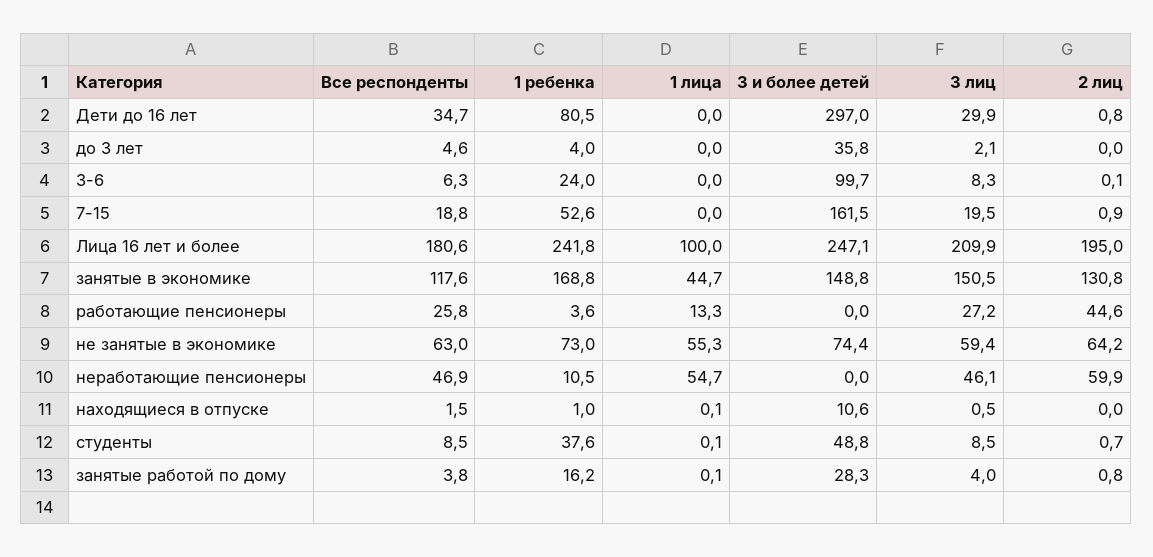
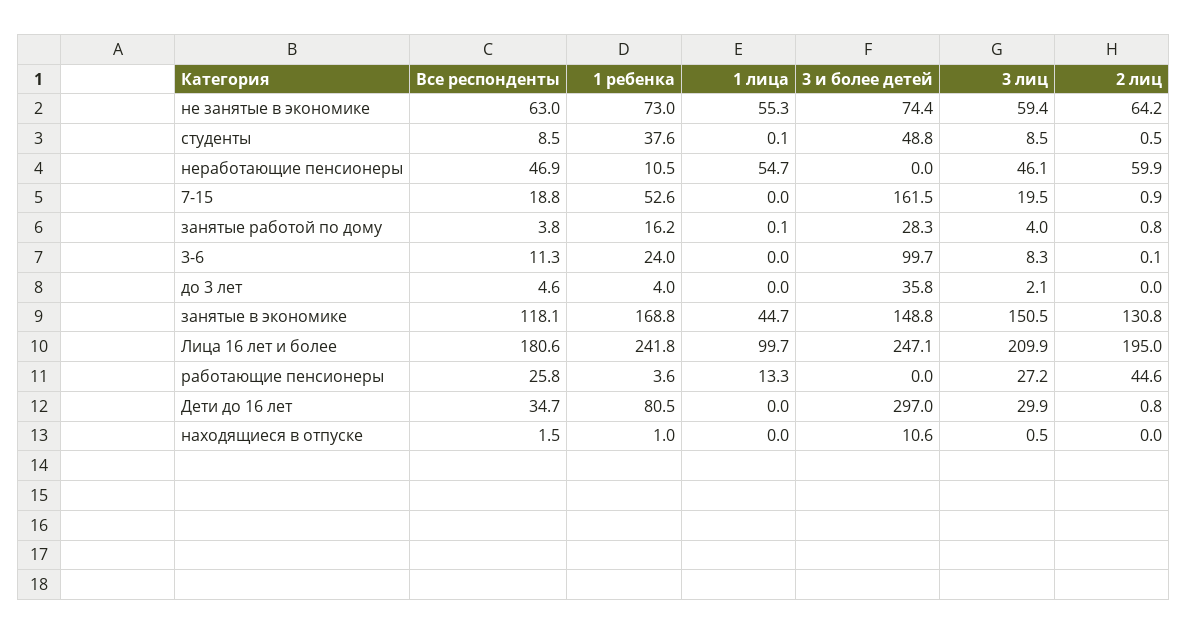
Все респонденты, 3-6: 6.3 -> 11.3
1 лица, Лица 16 лет и более: 100 -> 99.7
Все респонденты, занятые в экономике: 117.6 -> 118.1
1 лица, находящиеся в отпуске: 0.1 -> 0
2 лиц, студенты: 0.7 -> 0.5

